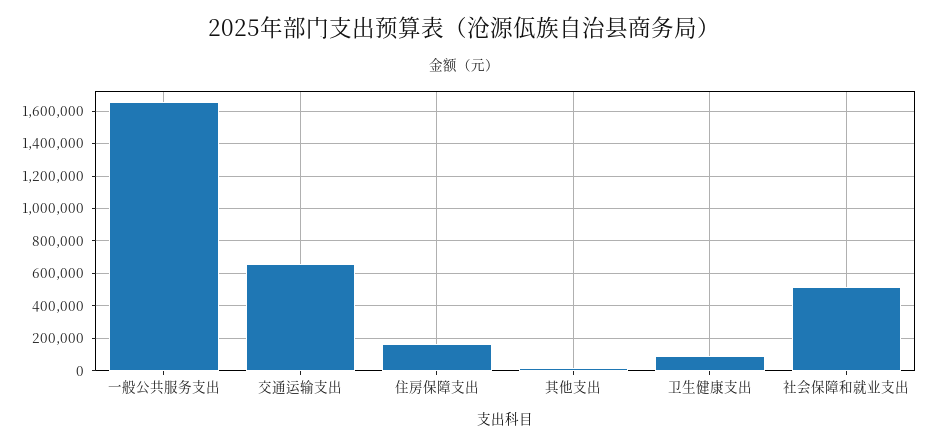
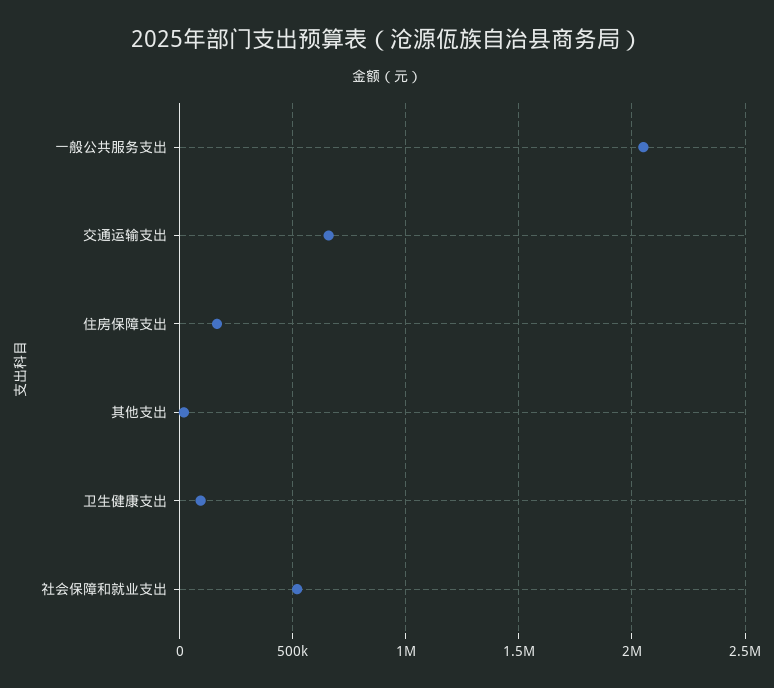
一般公共服务支出: 1650000 -> 2050000

